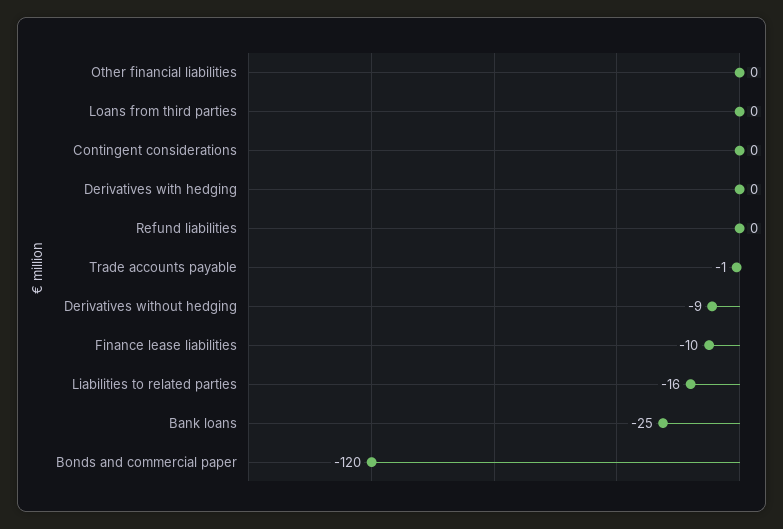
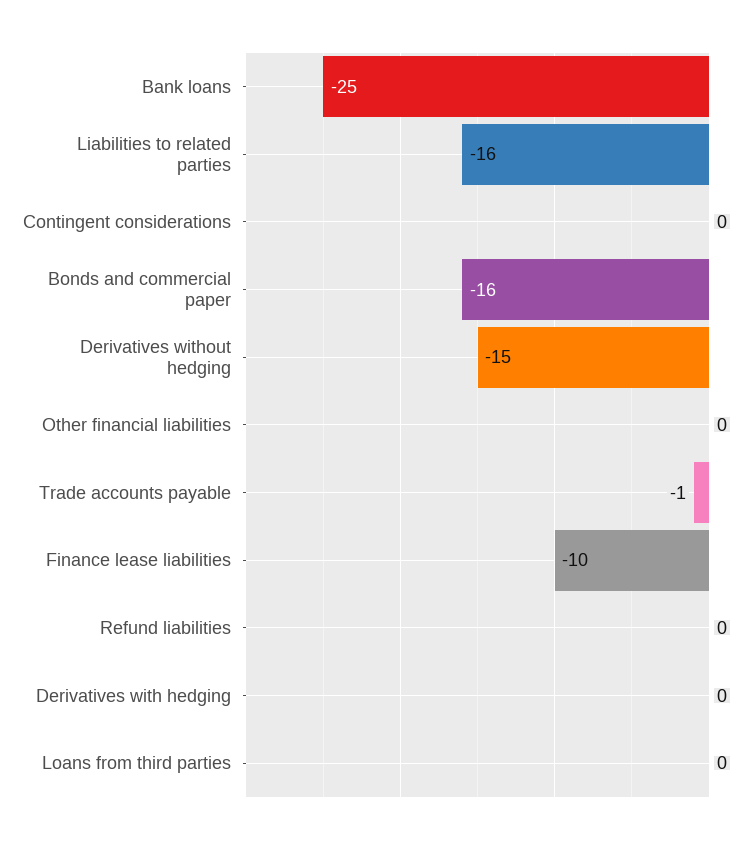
Derivatives without hedging: -9 -> -15
Bonds and commercial paper: -120 -> -16

